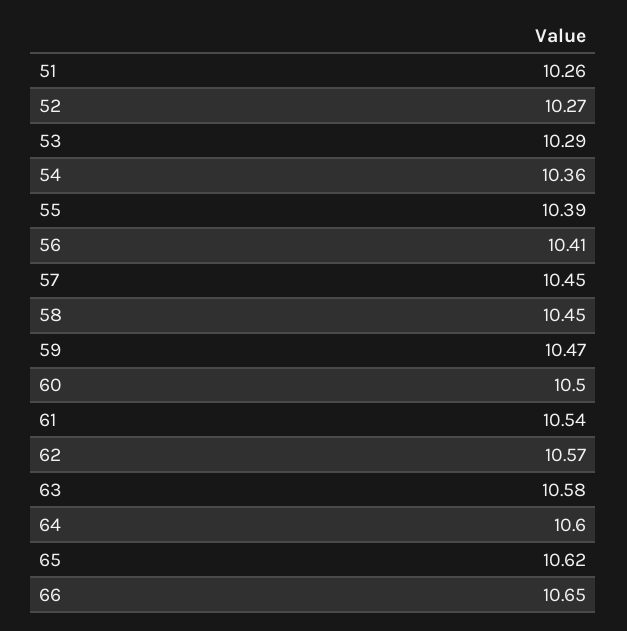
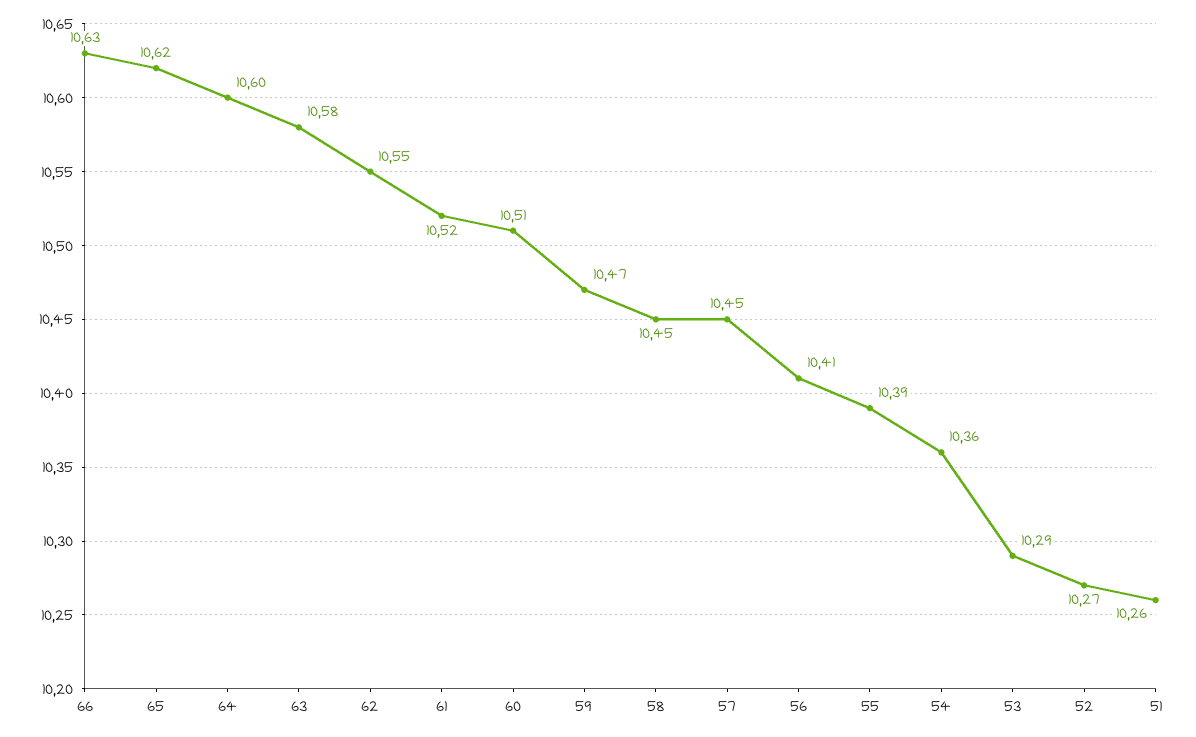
60: 10.5 -> 10.51
61: 10.54 -> 10.52
62: 10.57 -> 10.55
66: 10.65 -> 10.63

